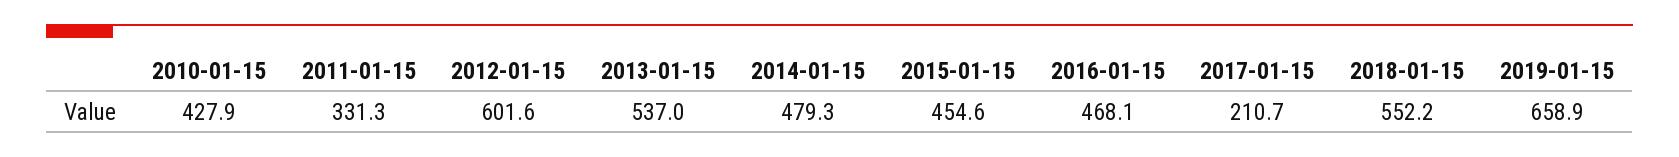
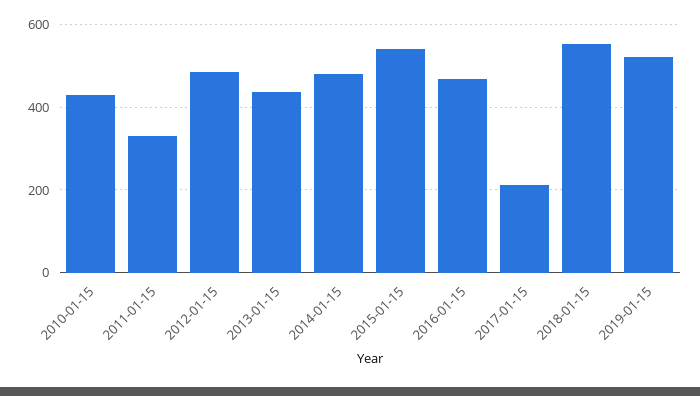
2012-01-15: 601.6 -> 480
2013-01-15: 537 -> 440
2015-01-15: 454.6 -> 540
2019-01-15: 658.9 -> 520

